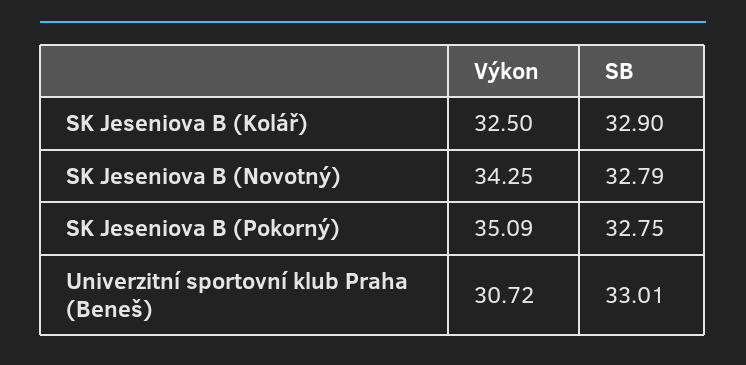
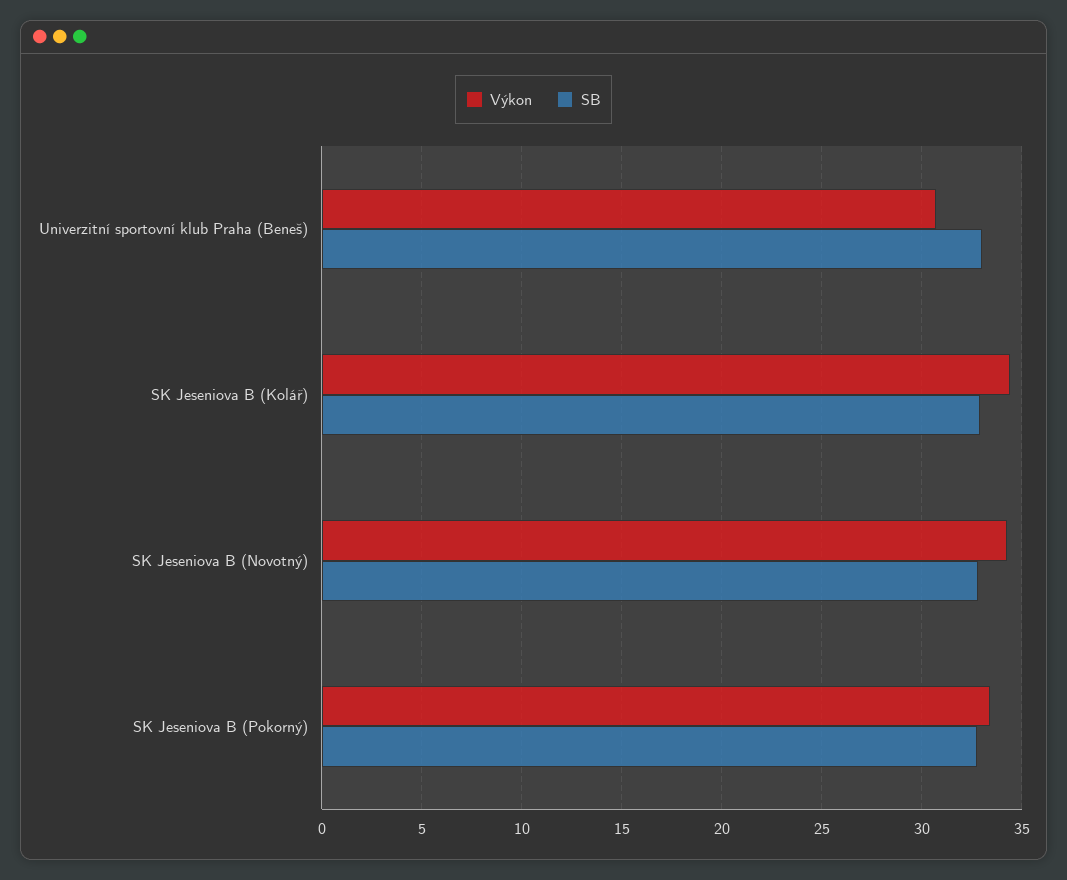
Výkon, SK Jeseniova B (Kolář): 32.5 -> 34.5
Výkon, SK Jeseniova B (Pokorný): 35.09 -> 33.5

